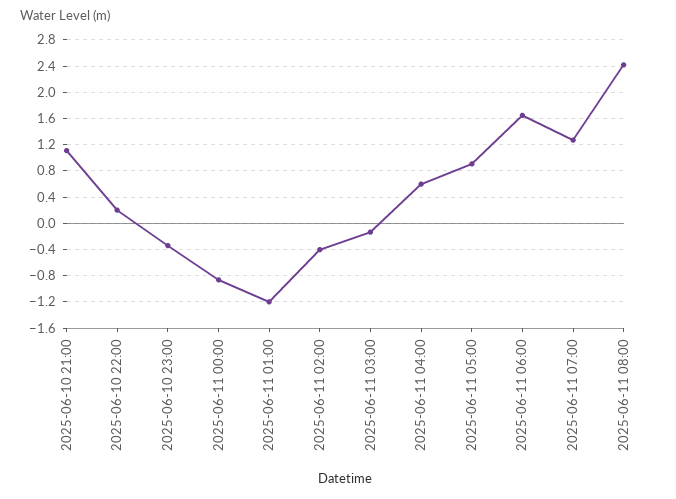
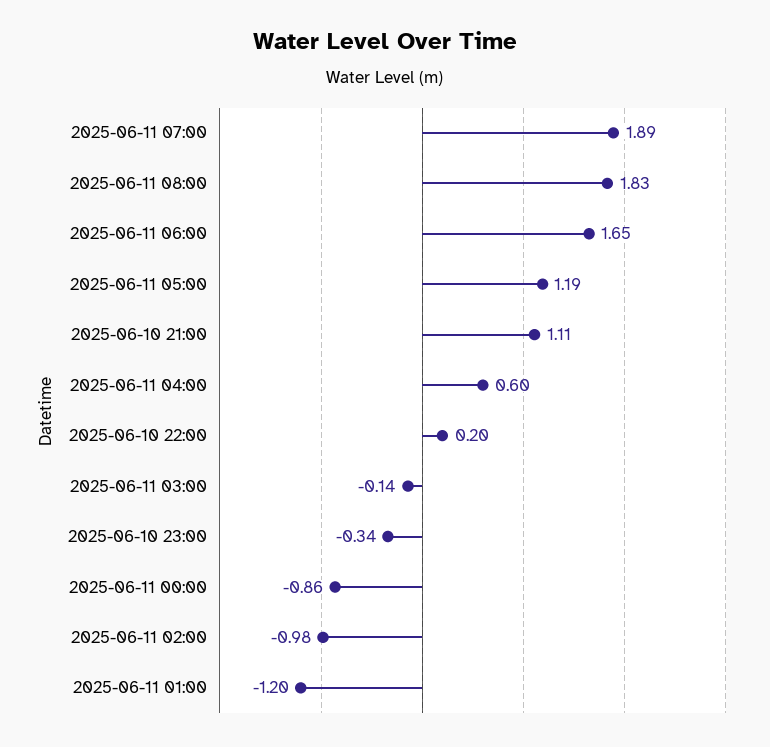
2025-06-11 02:00: -0.4 -> -0.98
2025-06-11 05:00: 0.9 -> 1.19
2025-06-11 07:00: 1.3 -> 1.89
2025-06-11 08:00: 2.4 -> 1.83

